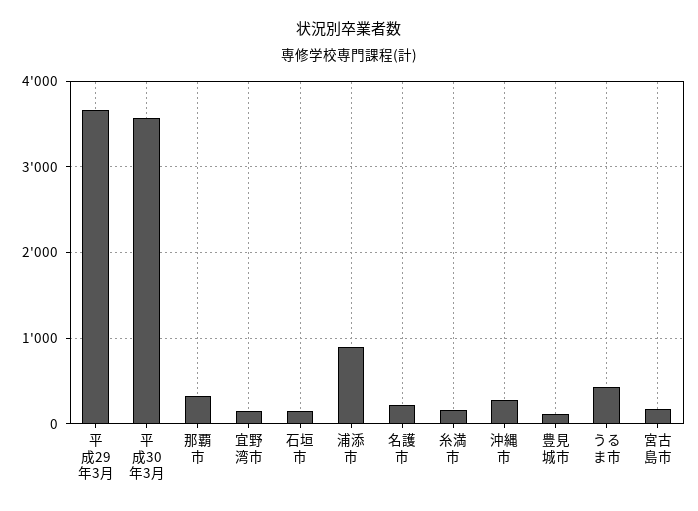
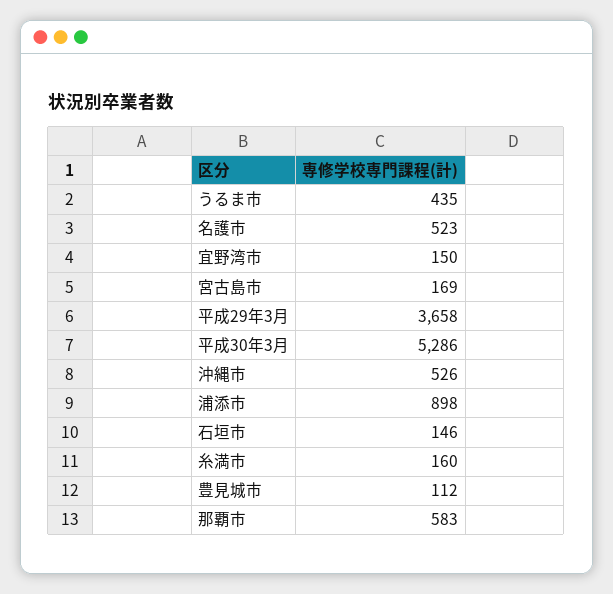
平成30年3月: 3600 -> 5286
那覇市: 300 -> 583
名護市: 200 -> 523
沖縄市: 300 -> 526

